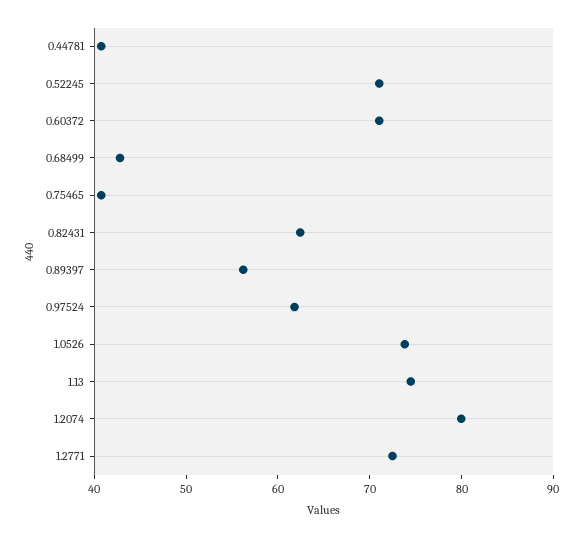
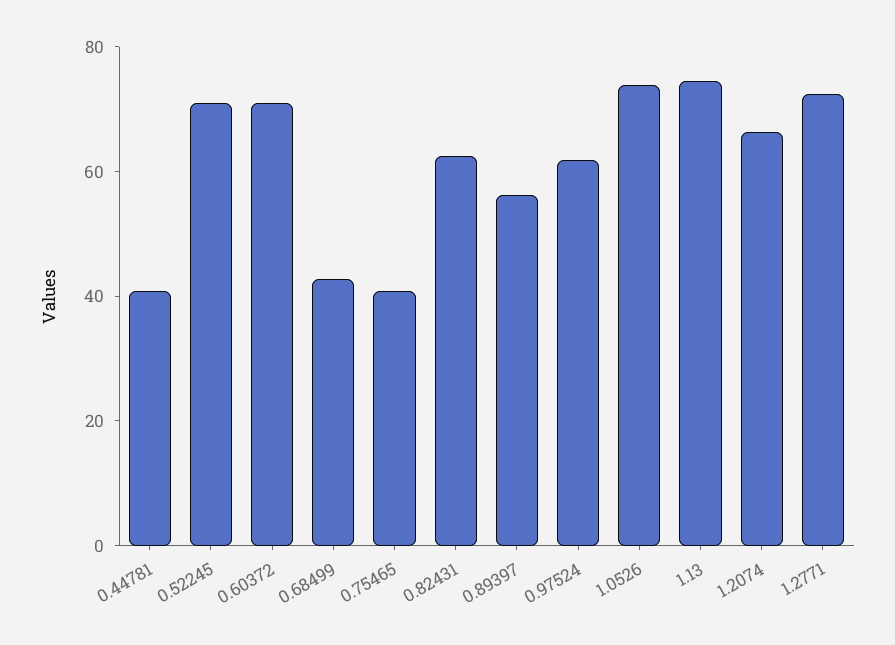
1.2074: 80 -> 65

